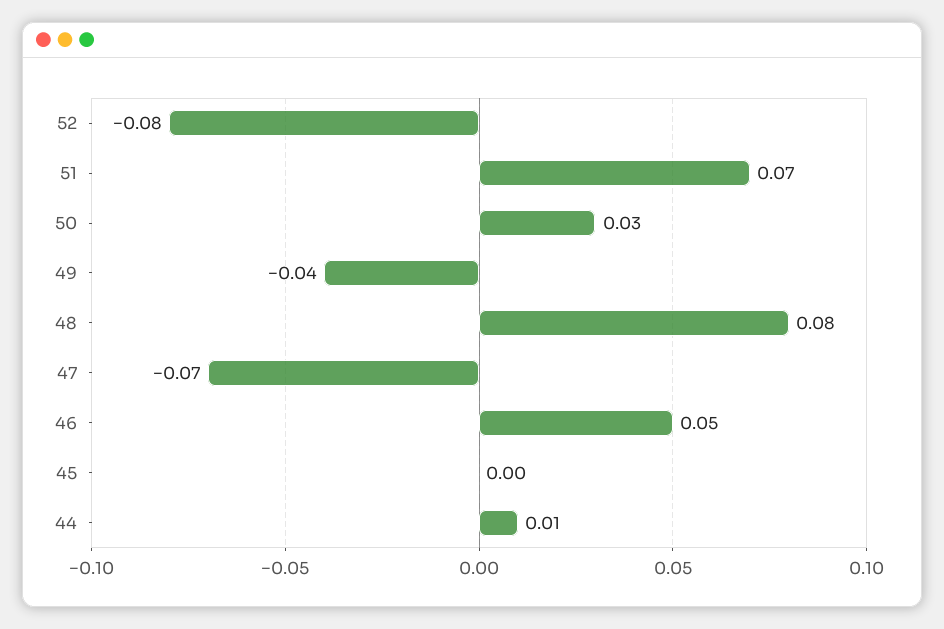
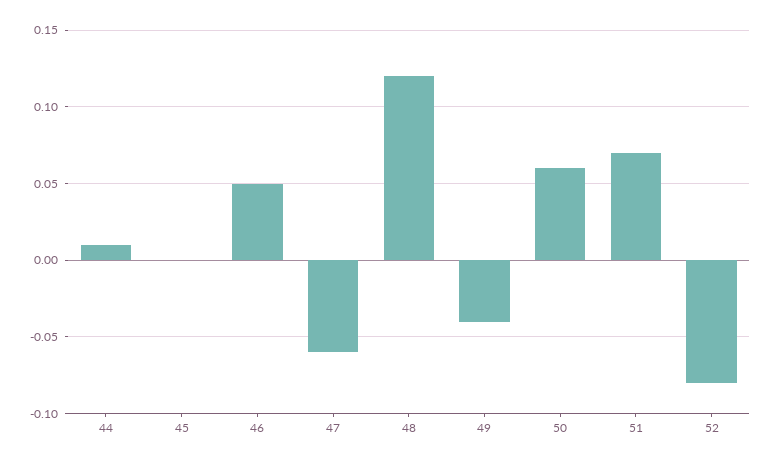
50: 0.03 -> 0.06
48: 0.08 -> 0.12
47: -0.07 -> -0.06

